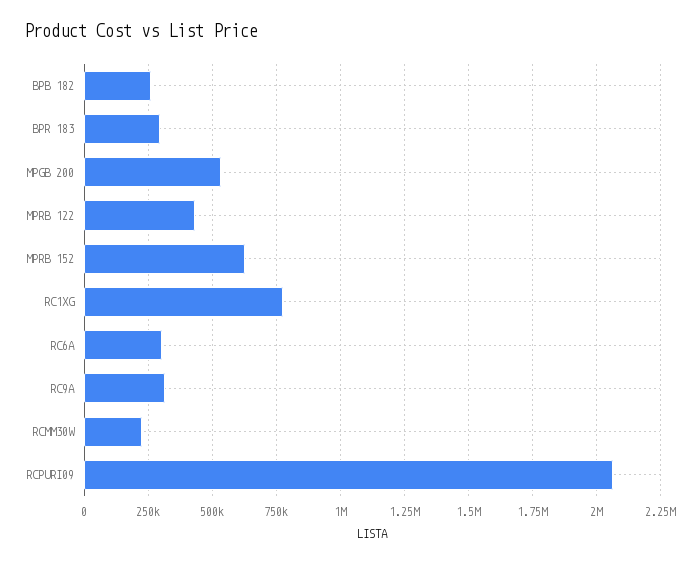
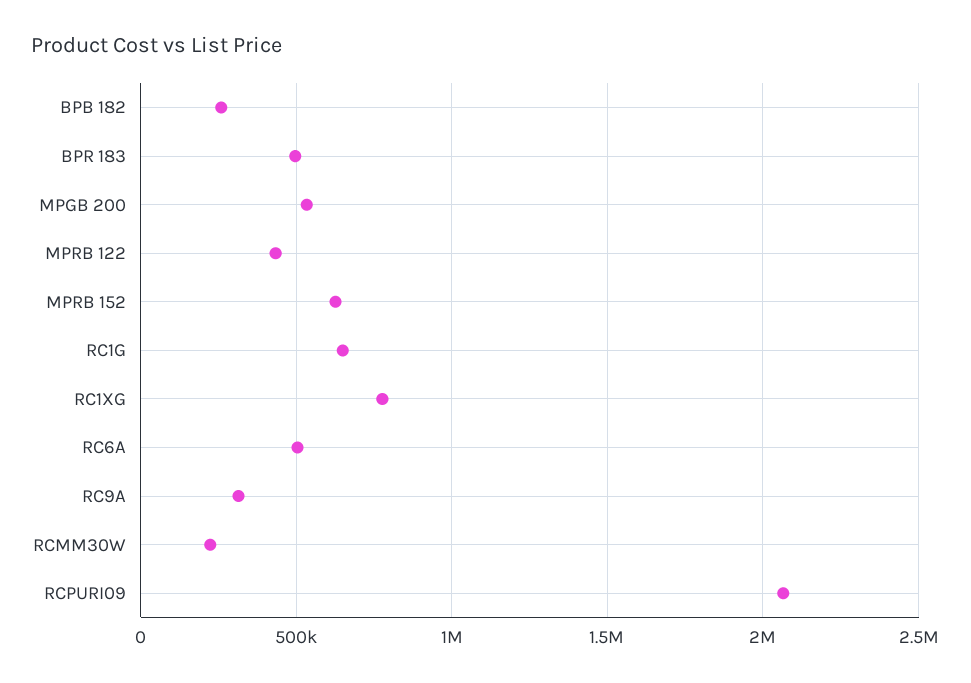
BPR 183: 300000 -> 500000
RC6A: 300000 -> 500000
RC1G: none -> 650000

